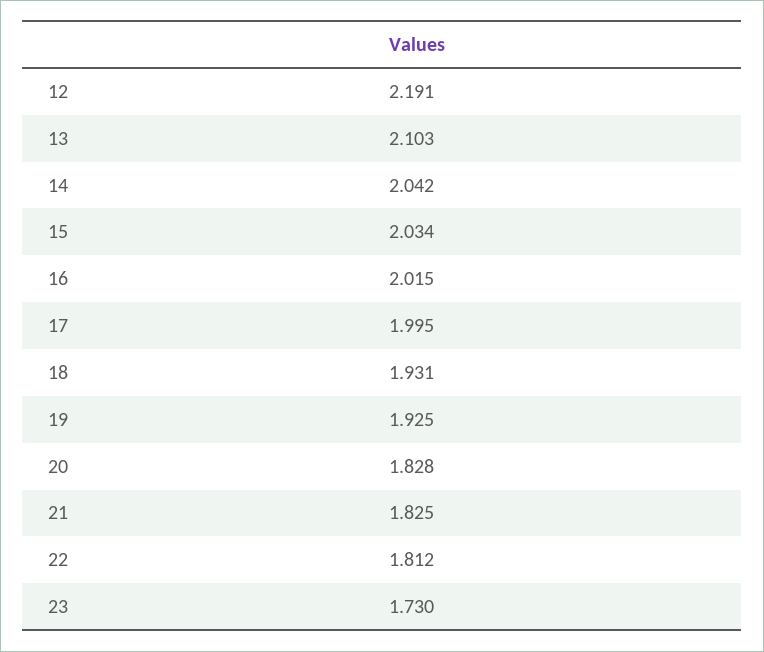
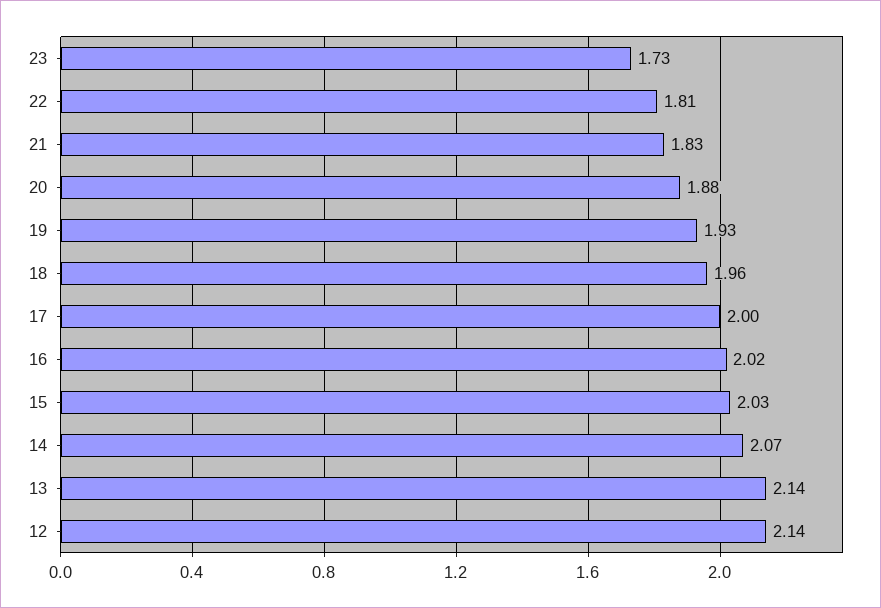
12: 2.191 -> 2.14
13: 2.103 -> 2.14
14: 2.042 -> 2.07
18: 1.931 -> 1.96
20: 1.828 -> 1.88

